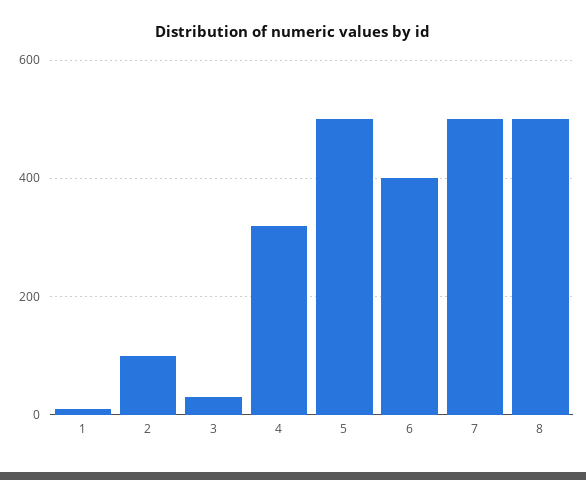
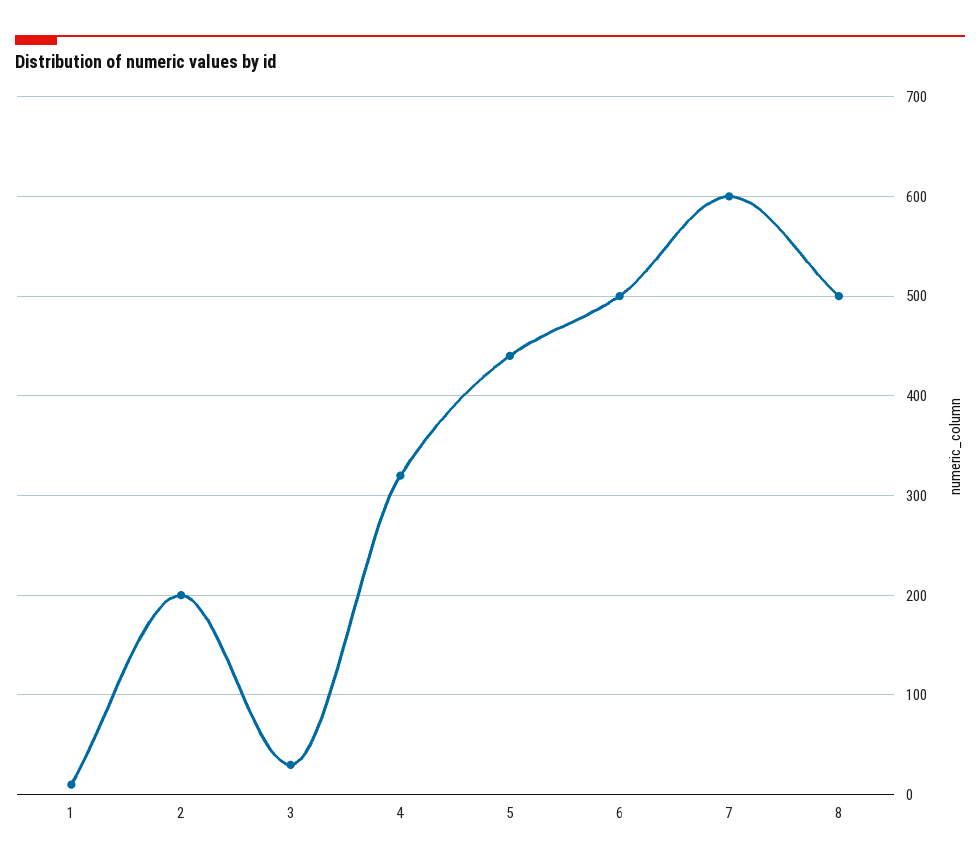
2: 100 -> 200
5: 500 -> 440
6: 400 -> 500
7: 500 -> 600

